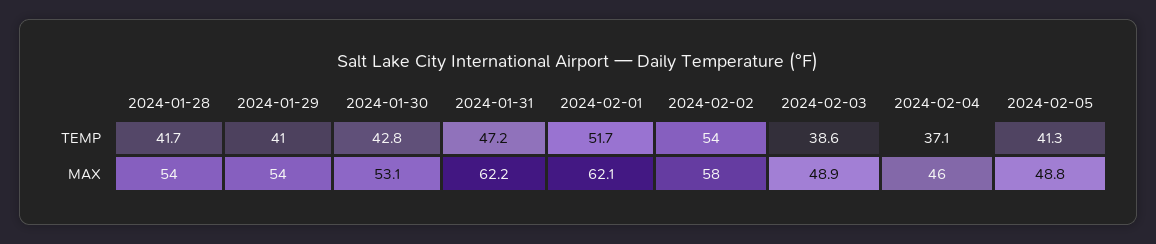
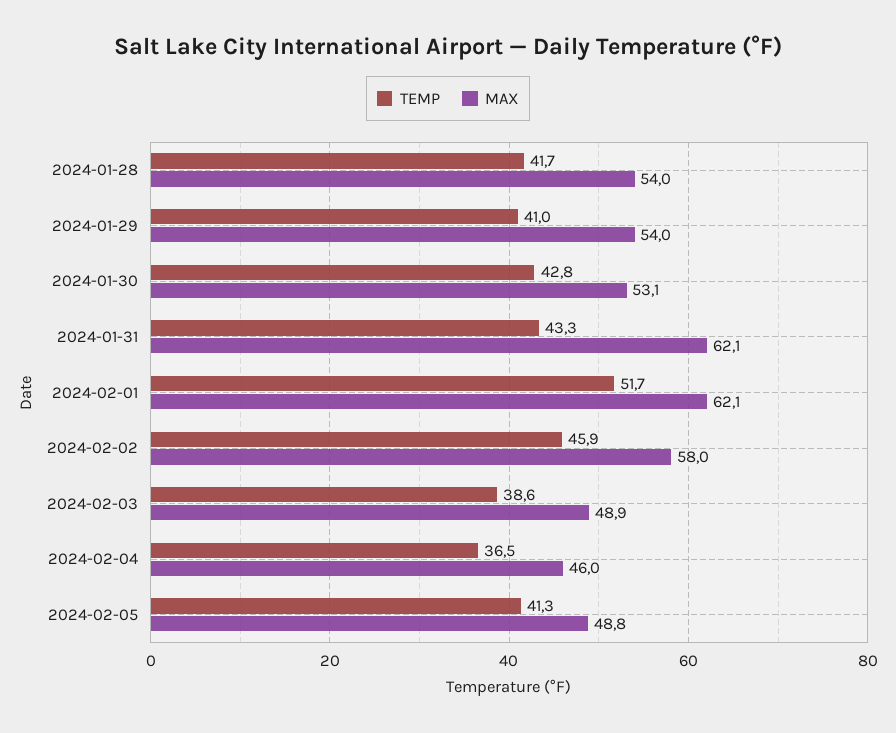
TEMP, 2024-01-31: 47.2 -> 43.3
TEMP, 2024-02-02: 54 -> 45.9
TEMP, 2024-02-04: 37.1 -> 36.5
MAX, 2024-01-31: 62.2 -> 62.1

